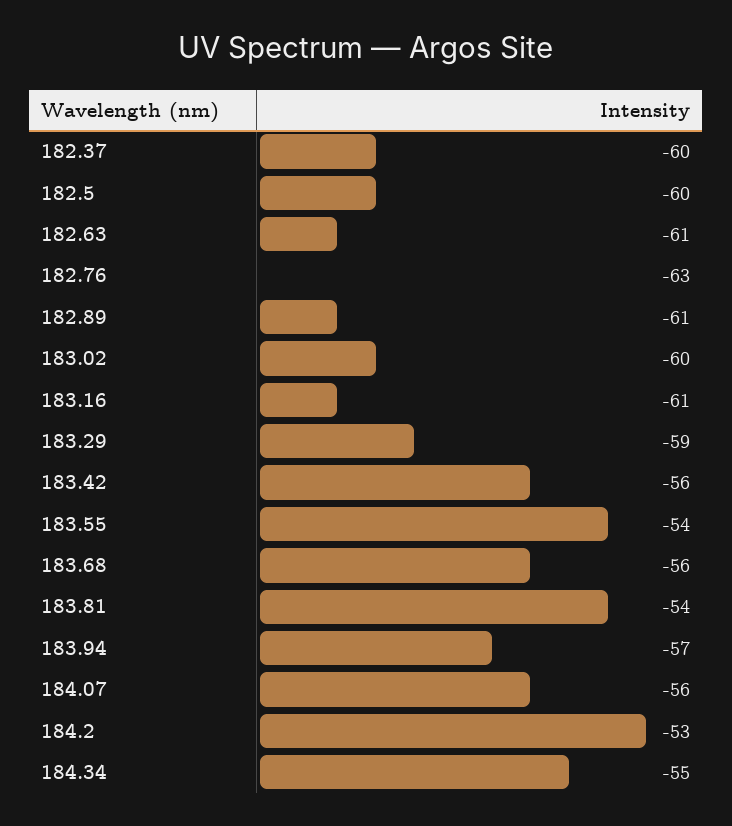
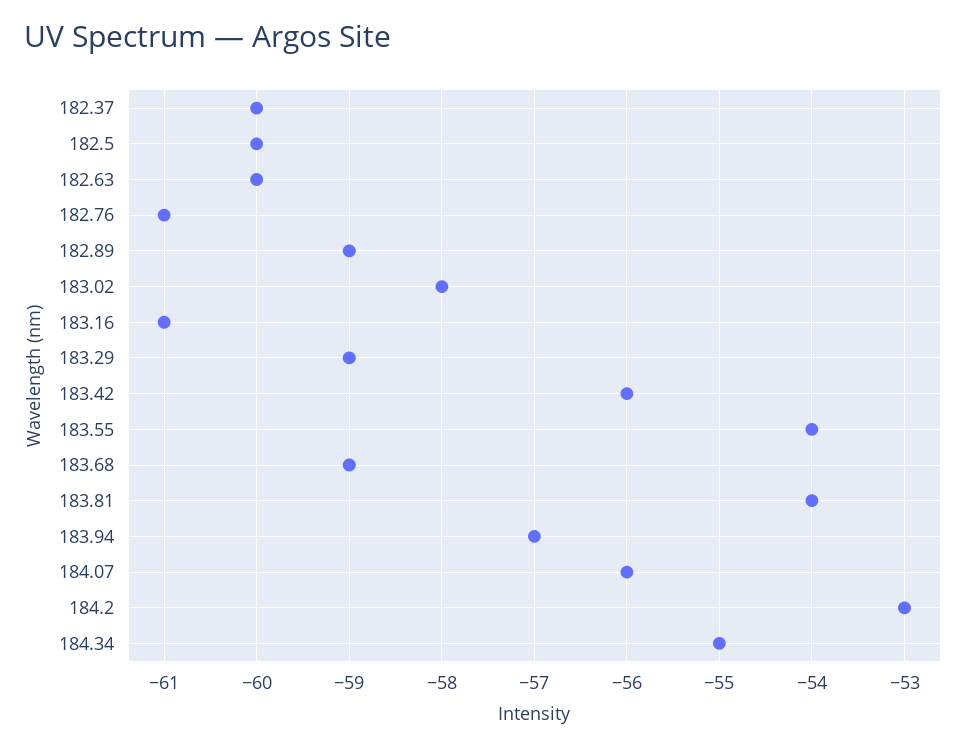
182.63: -61 -> -60
182.76: -63 -> -61
182.89: -61 -> -59
183.02: -60 -> -58
183.68: -56 -> -59

